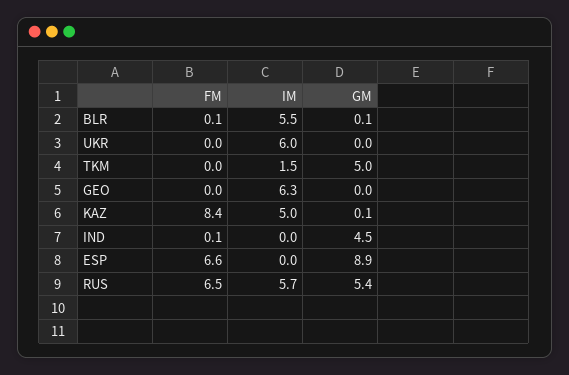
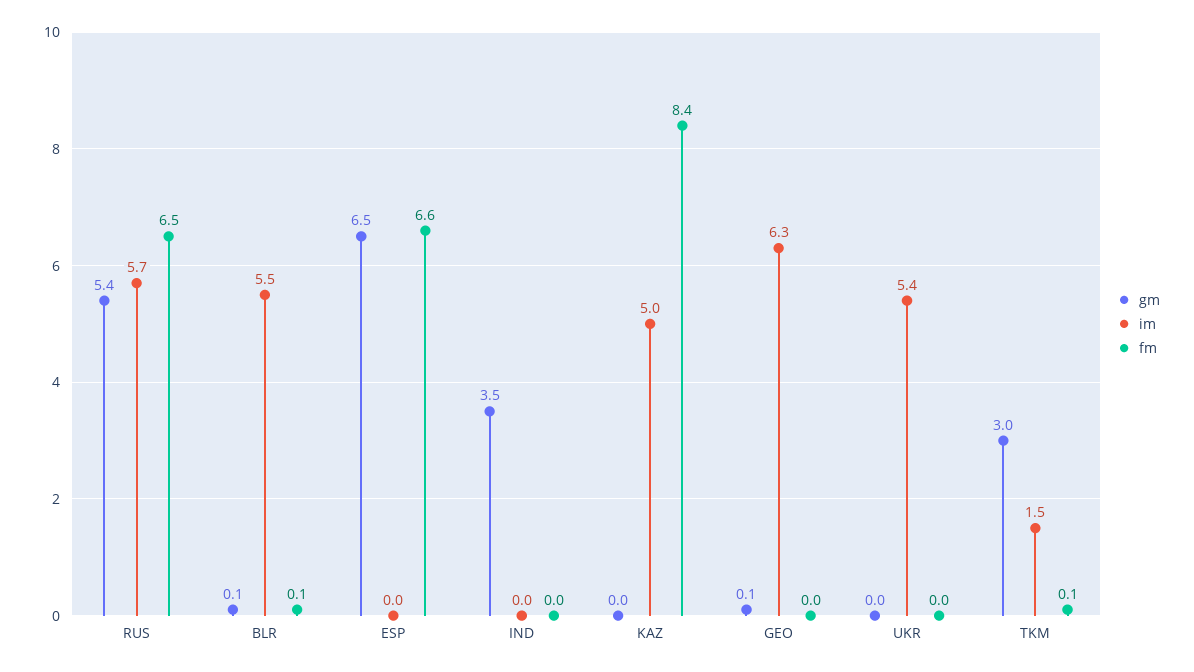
IM, UKR: 6 -> 5.4
FM, TKM: 0 -> 0.1
GM, TKM: 5 -> 3
GM, GEO: 0 -> 0.1
GM, KAZ: 0.1 -> 0
FM, IND: 0.1 -> 0
GM, IND: 4.5 -> 3.5
GM, ESP: 8.9 -> 6.5

